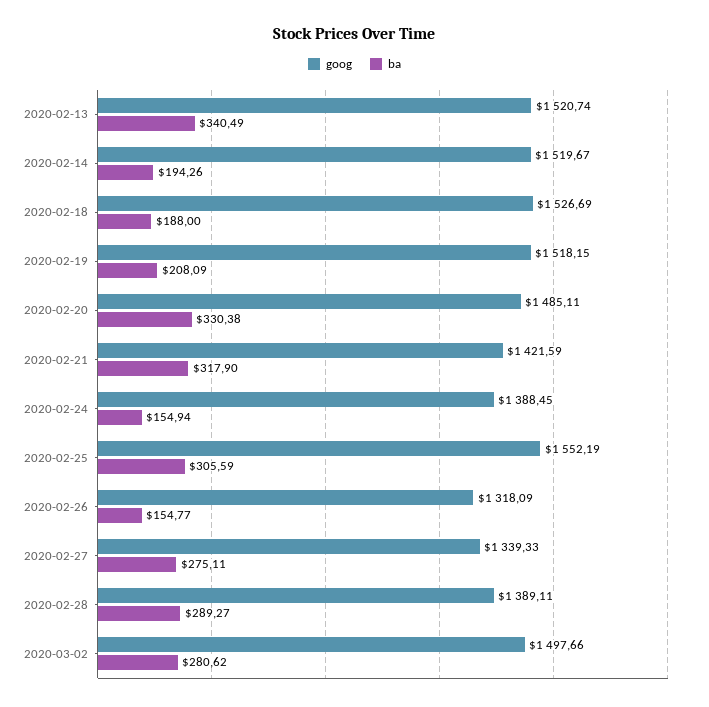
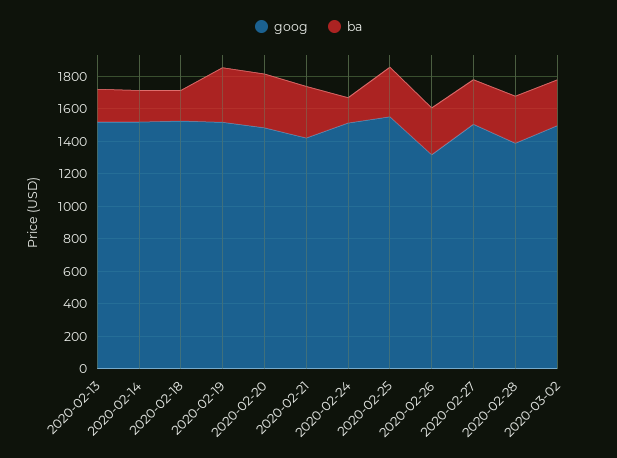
ba, 2020-02-13: 340.49 -> 200
ba, 2020-02-19: 208.09 -> 350
goog, 2020-02-24: 1388.45 -> 1500
ba, 2020-02-26: 154.77 -> 300
goog, 2020-02-27: 1339.33 -> 1500

